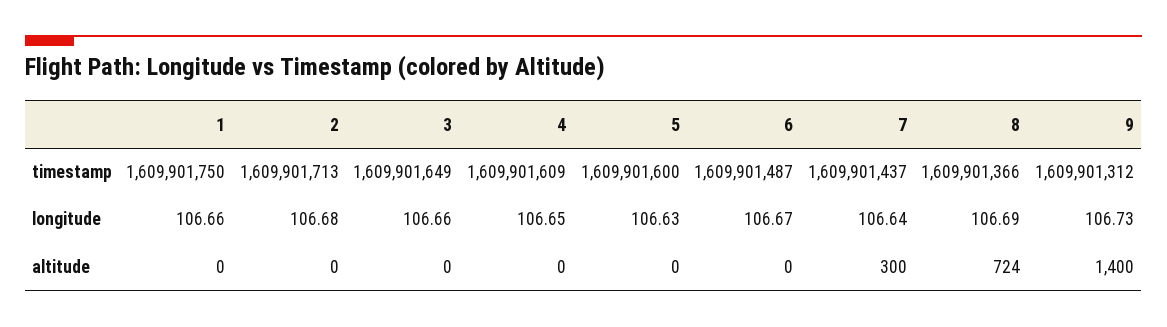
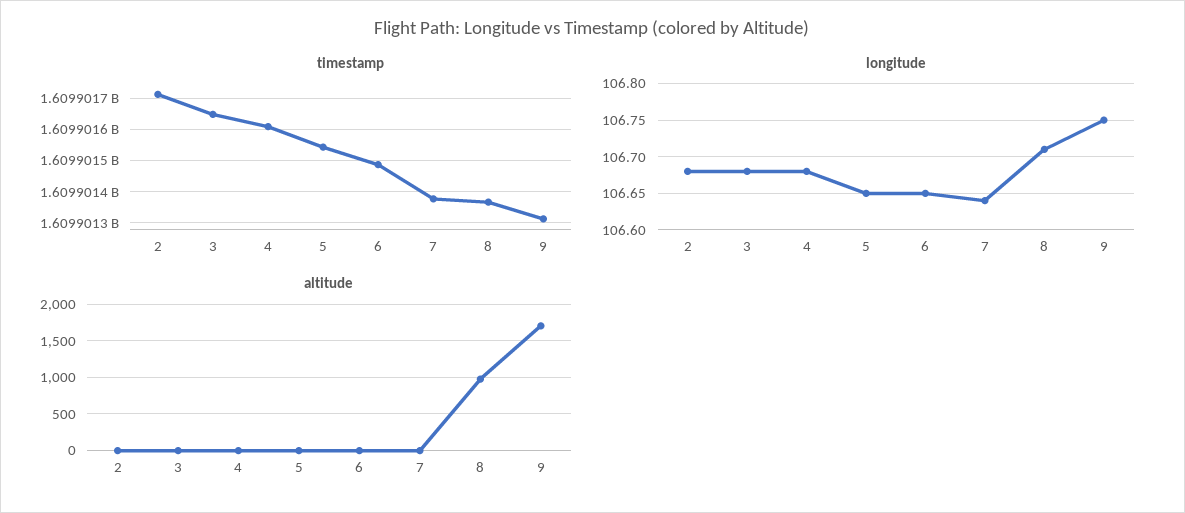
timestamp, 1: 1609901750 -> none
timestamp, 5: 1609901600 -> 1609901540
timestamp, 7: 1609901437 -> 1609901380
longitude, 1: 106.66 -> none
longitude, 3: 106.66 -> 106.68
longitude, 4: 106.65 -> 106.68
longitude, 5: 106.63 -> 106.65
longitude, 6: 106.67 -> 106.65
longitude, 8: 106.69 -> 106.71
longitude, 9: 106.73 -> 106.75
altitude, 1: 0 -> none
altitude, 7: 300 -> 0
altitude, 8: 724 -> 1000
altitude, 9: 1400 -> 1700

